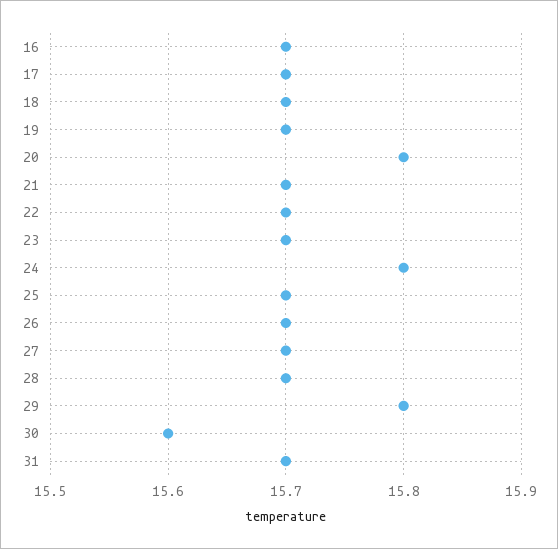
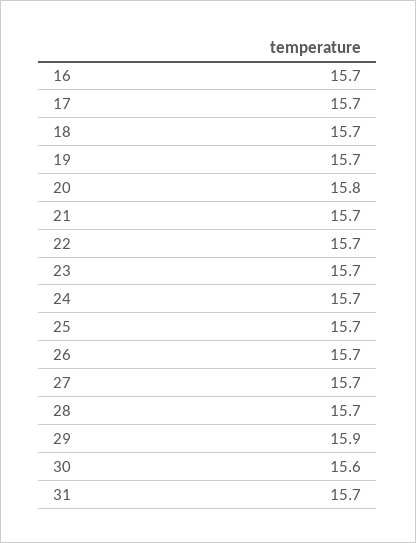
24: 15.8 -> 15.7
29: 15.8 -> 15.9

